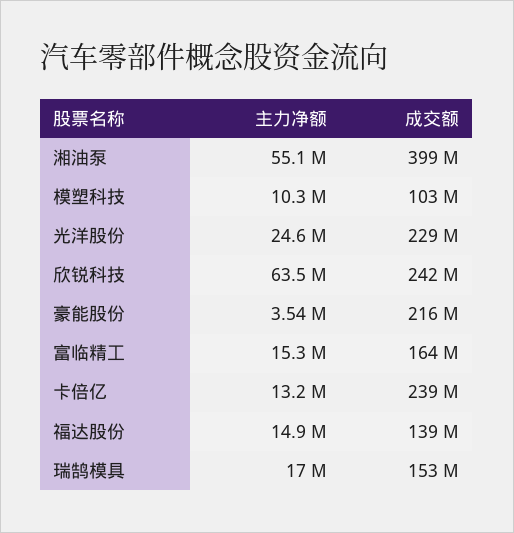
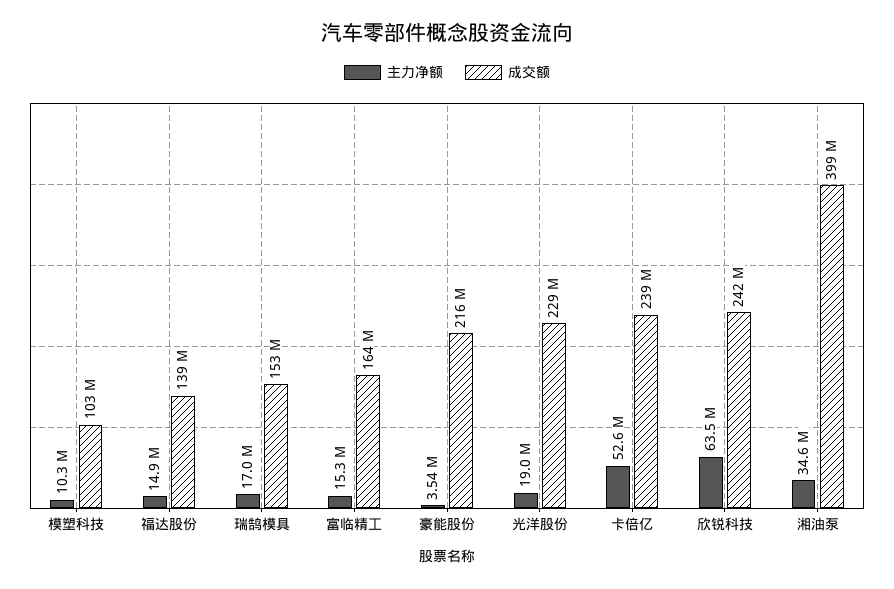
主力净额, 湘油泵: 55100000 -> 34600000
主力净额, 光洋股份: 24600000 -> 19000000
主力净额, 卡倍亿: 13200000 -> 52600000

